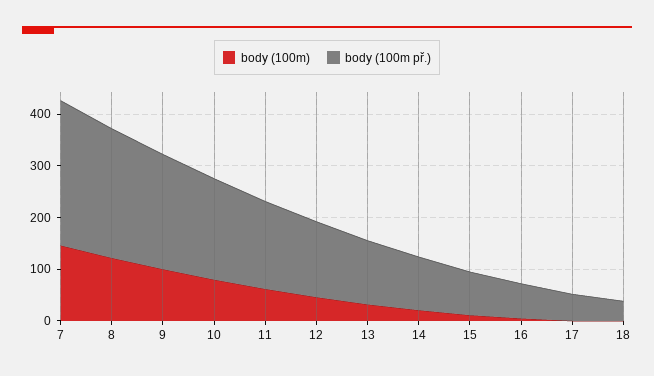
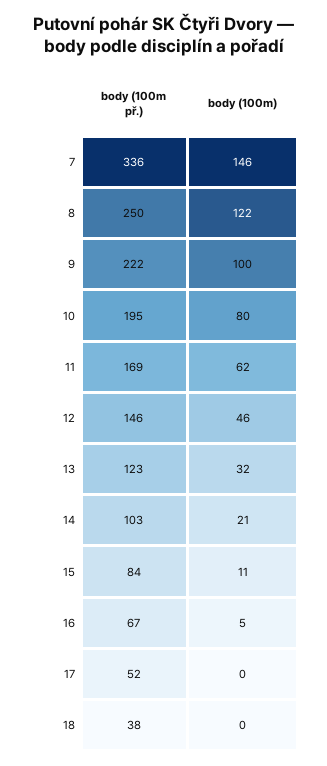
body (100m př.), 7: 280 -> 336

